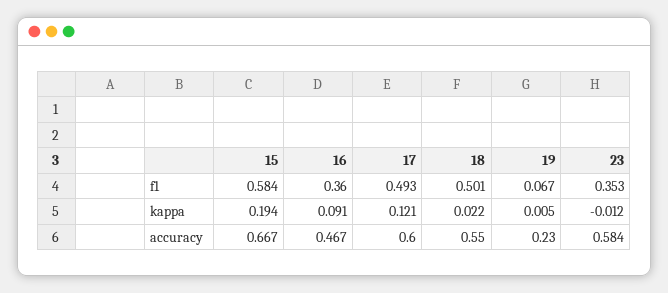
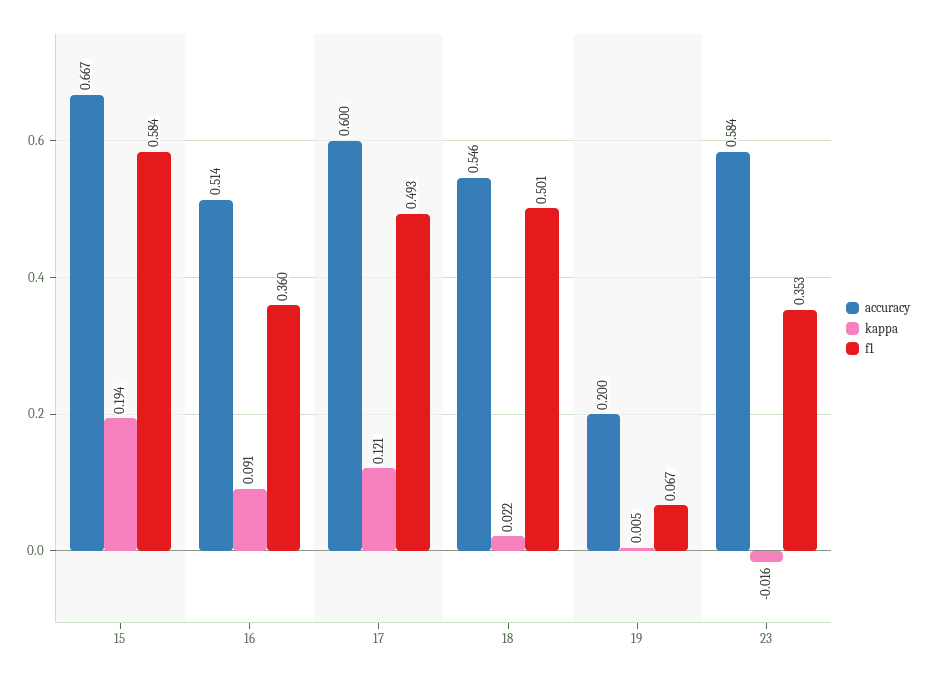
kappa, 23: -0.012 -> -0.016
accuracy, 16: 0.467 -> 0.514
accuracy, 18: 0.55 -> 0.546
accuracy, 19: 0.23 -> 0.2

